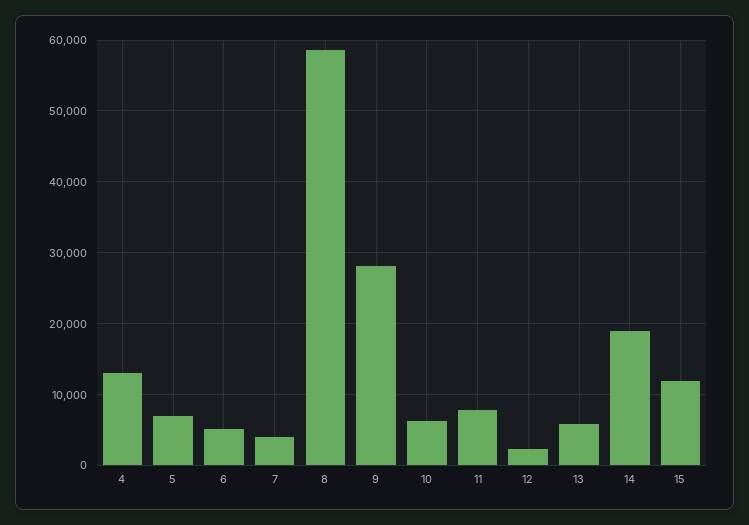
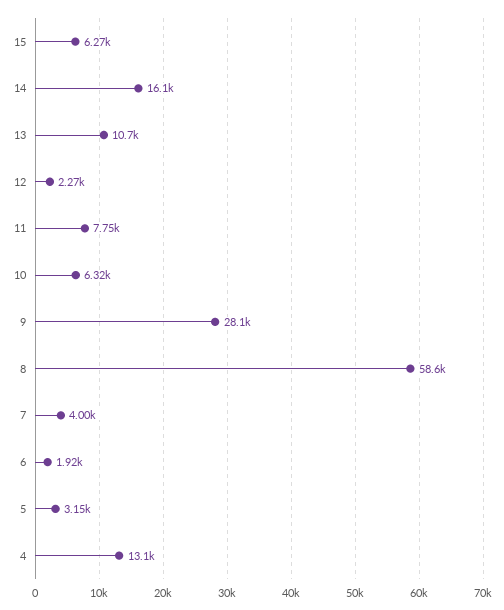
5: 7000 -> 3150
6: 5000 -> 1920
13: 6000 -> 10700
14: 19000 -> 16100
15: 12000 -> 6270

